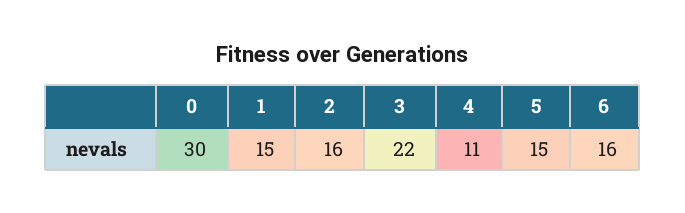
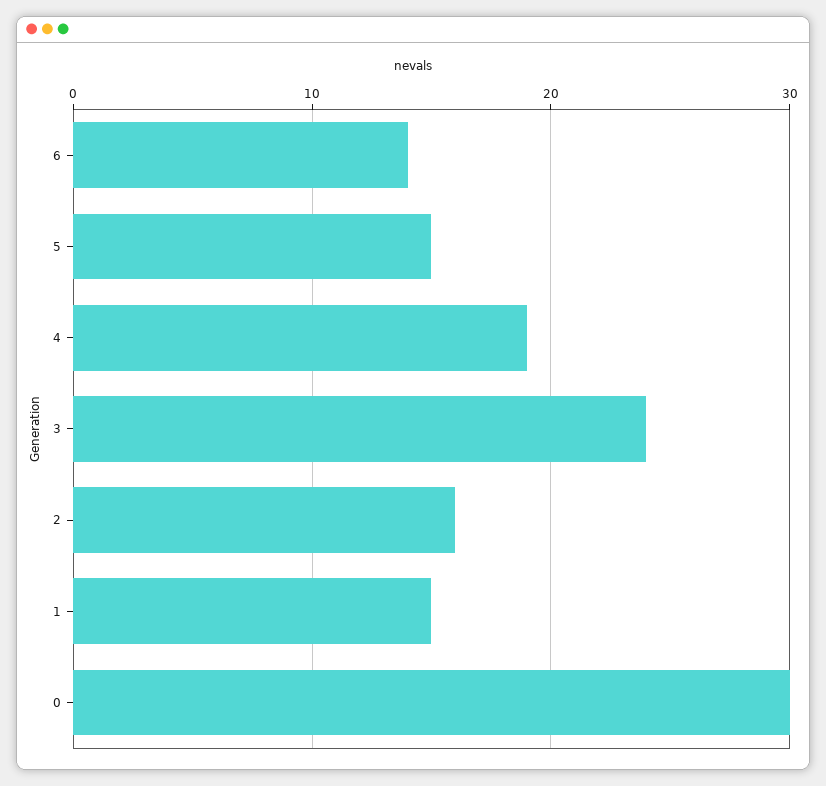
3: 22 -> 24
4: 11 -> 19
6: 16 -> 14

